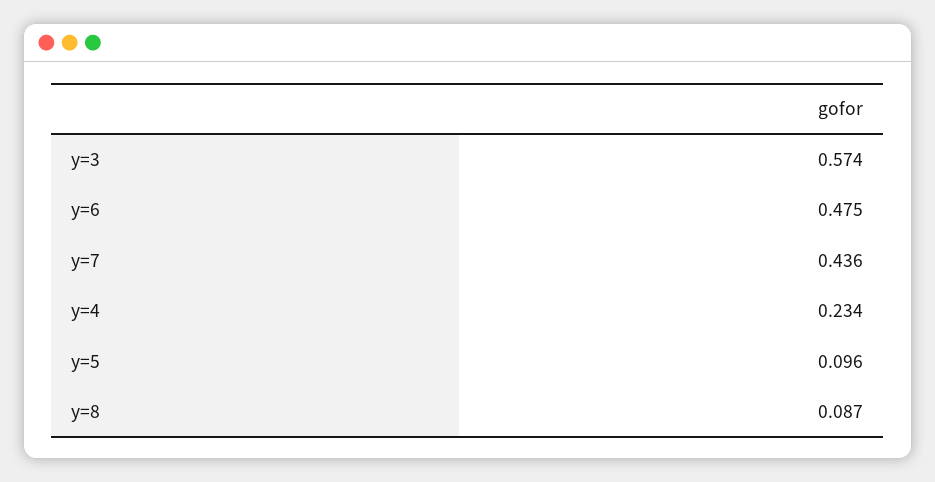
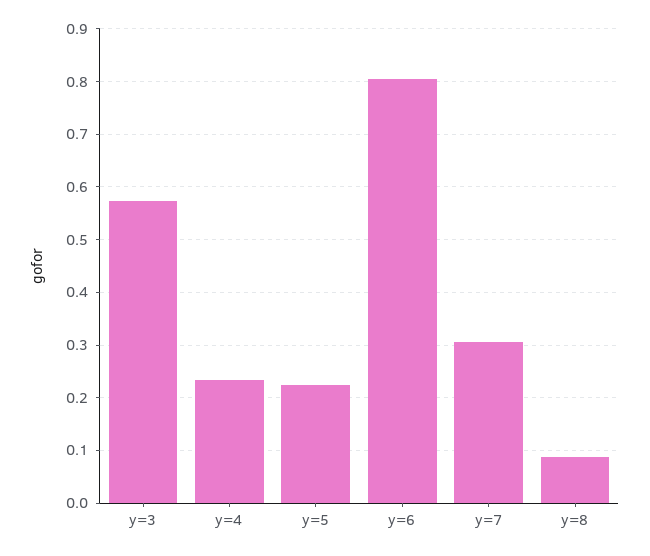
y=6: 0.475 -> 0.8
y=7: 0.436 -> 0.3
y=5: 0.096 -> 0.22

